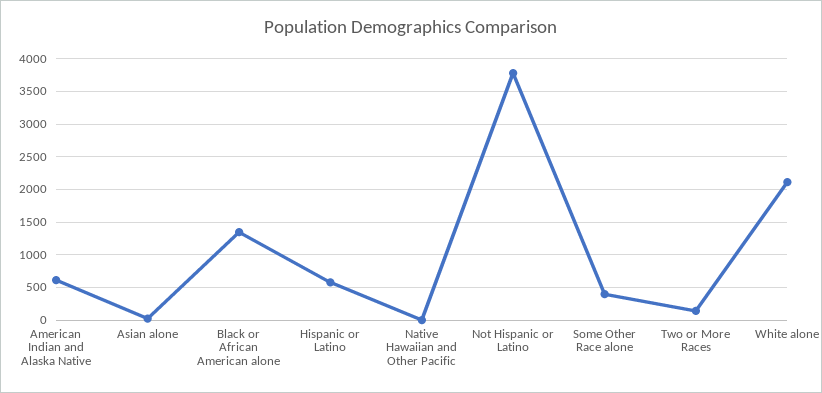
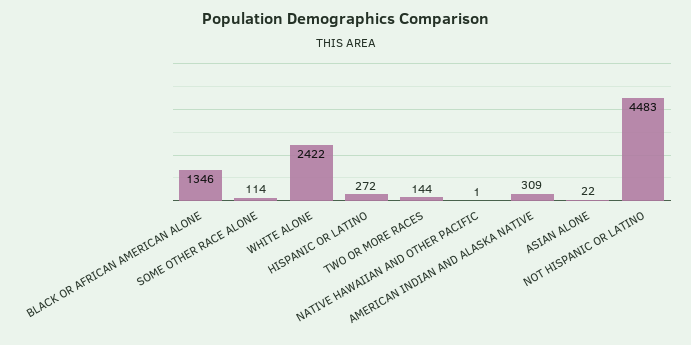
American Indian and Alaska Native: 600 -> 309
Hispanic or Latino: 600 -> 272
Not Hispanic or Latino: 3800 -> 4483
Some Other Race alone: 400 -> 114
White alone: 2100 -> 2422

